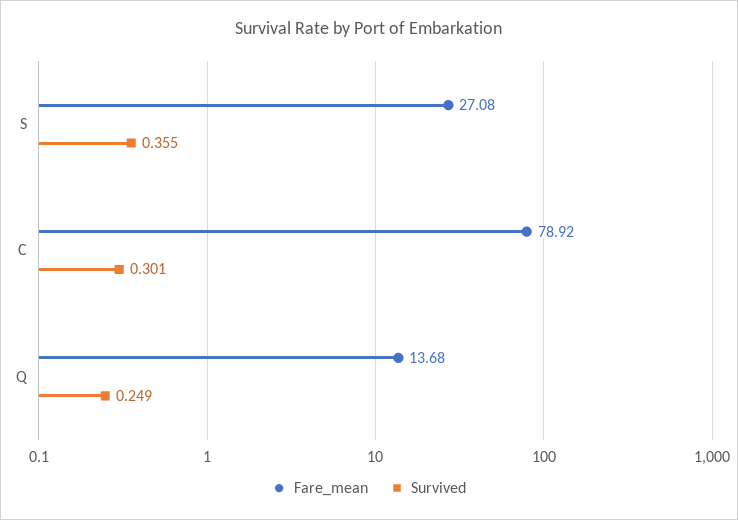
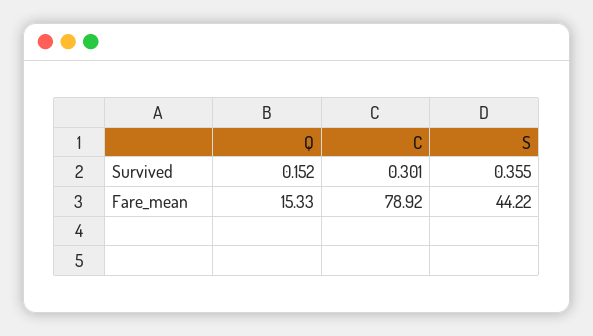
Fare_mean, S: 27.08 -> 44.22
Fare_mean, Q: 13.68 -> 15.33
Survived, Q: 0.249 -> 0.152

